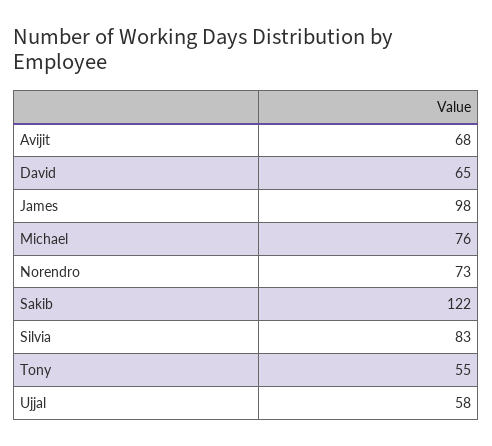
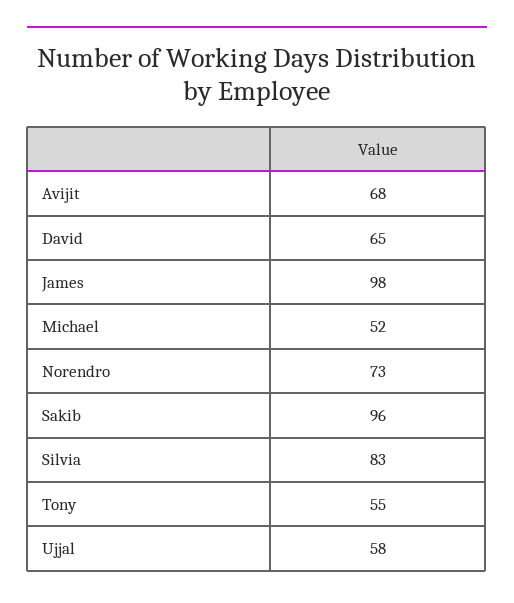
Michael: 76 -> 52
Sakib: 122 -> 96

